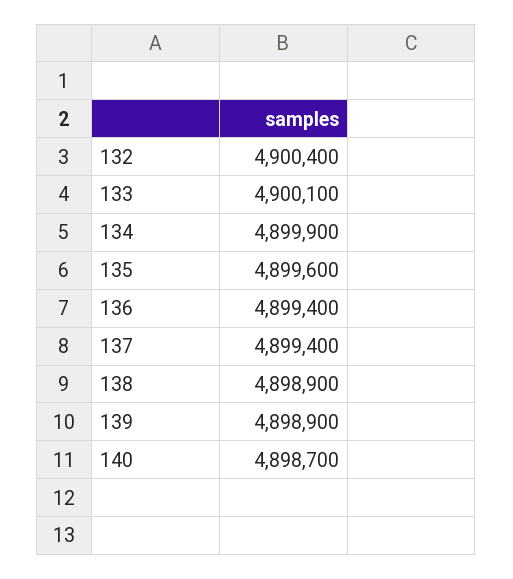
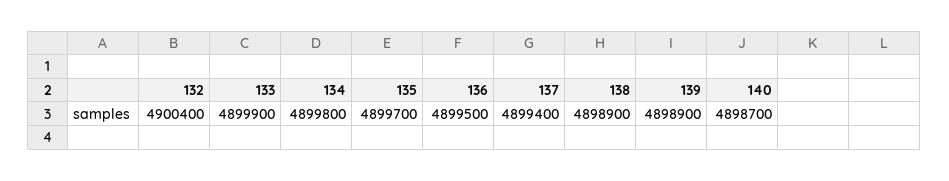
133: 4900100 -> 4899900
134: 4899900 -> 4899800
135: 4899600 -> 4899700
136: 4899400 -> 4899500

